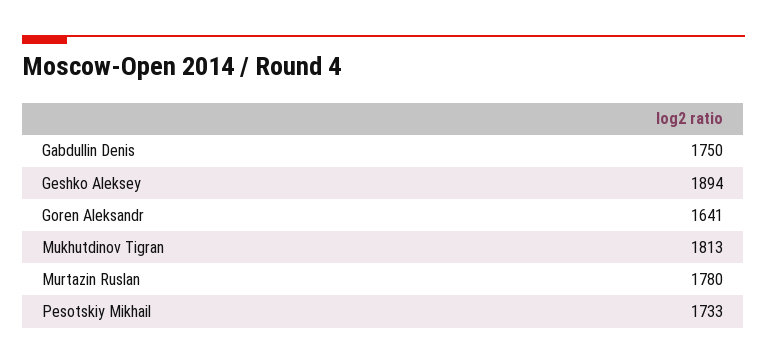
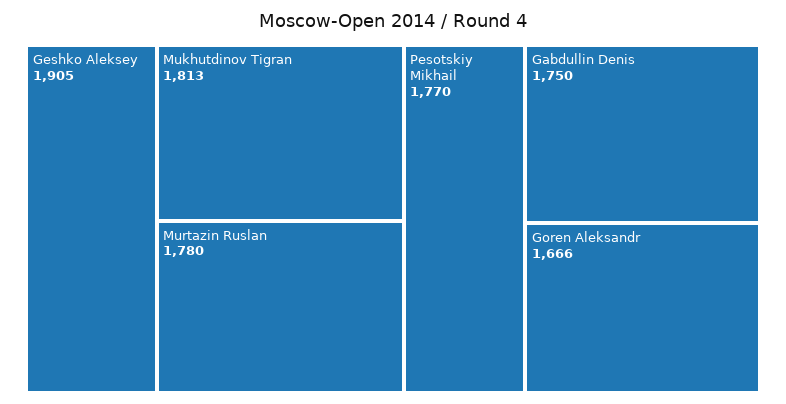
Geshko Aleksey: 1894 -> 1905
Goren Aleksandr: 1641 -> 1666
Pesotskiy Mikhail: 1733 -> 1770

